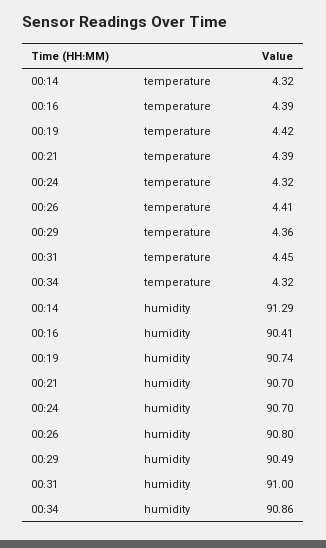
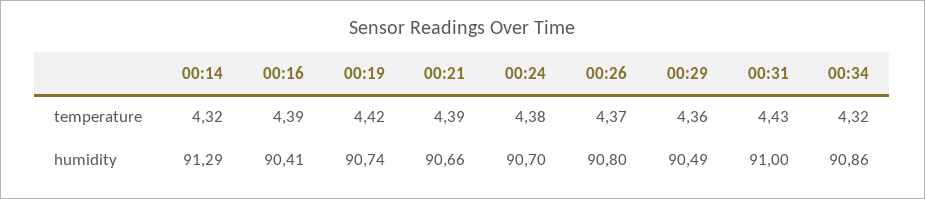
00:24, temperature: 4.32 -> 4.38
00:26, temperature: 4.41 -> 4.37
00:31, temperature: 4.45 -> 4.43
00:21, humidity: 90.7 -> 90.66

